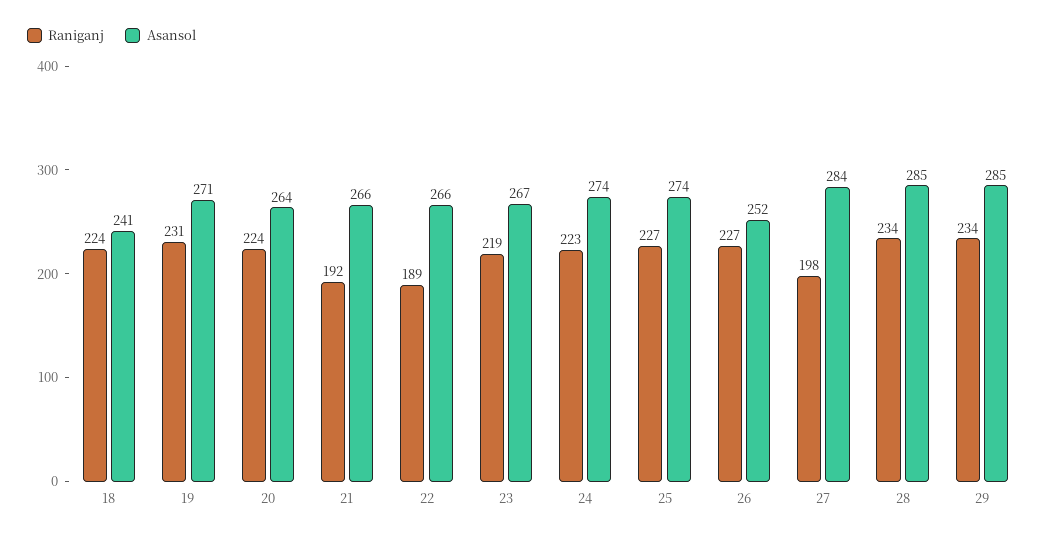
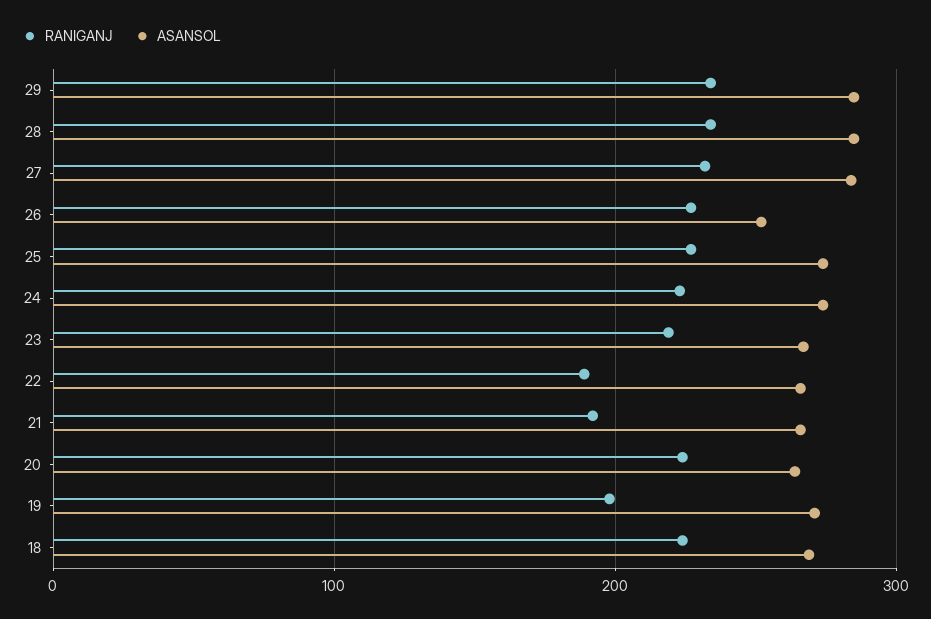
Asansol, 18: 241 -> 270
Raniganj, 19: 231 -> 200
Raniganj, 27: 198 -> 230

